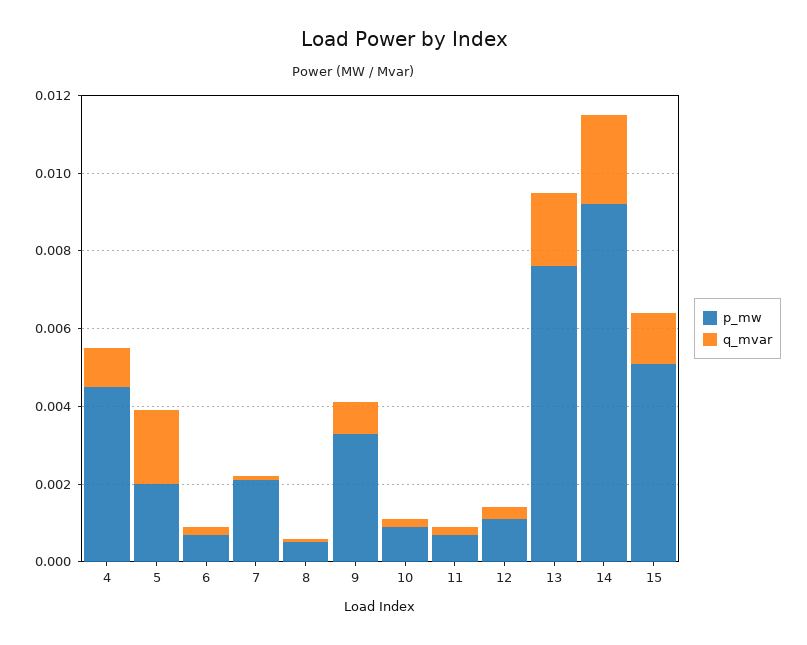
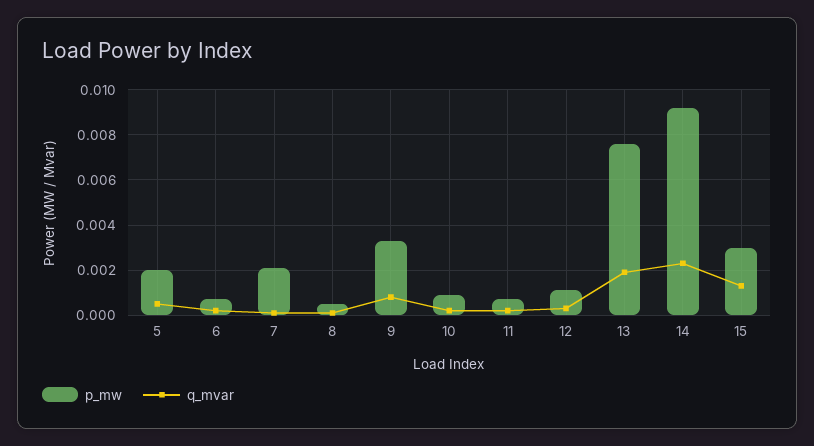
p_mw, 4: 0.0045 -> none
q_mvar, 4: 0.001 -> none
q_mvar, 5: 0.002 -> 0.0005
p_mw, 15: 0.005 -> 0.003

